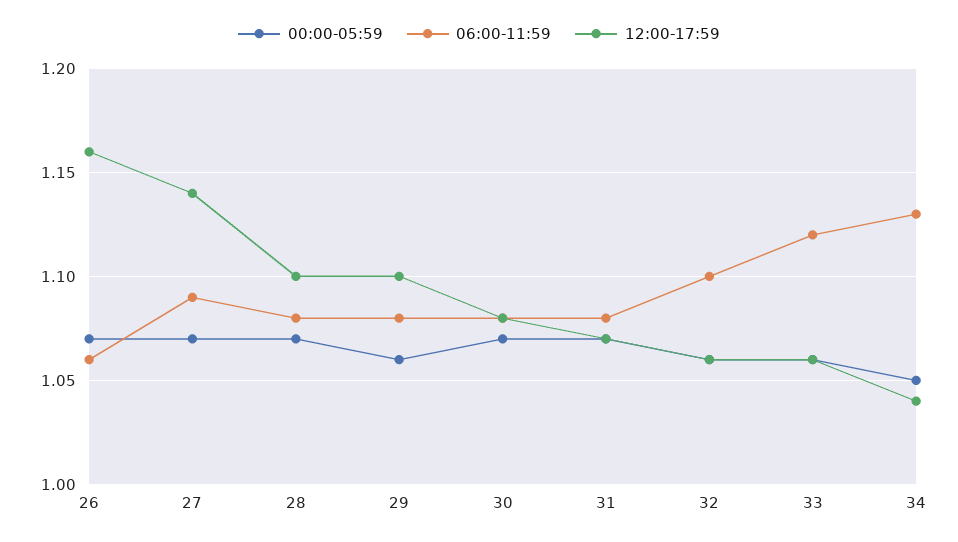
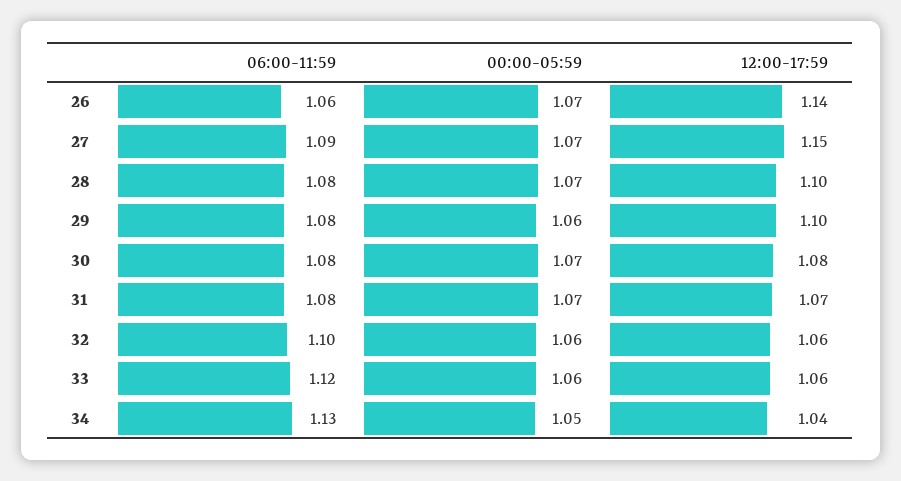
12:00-17:59, 26: 1.16 -> 1.14
12:00-17:59, 27: 1.14 -> 1.15

